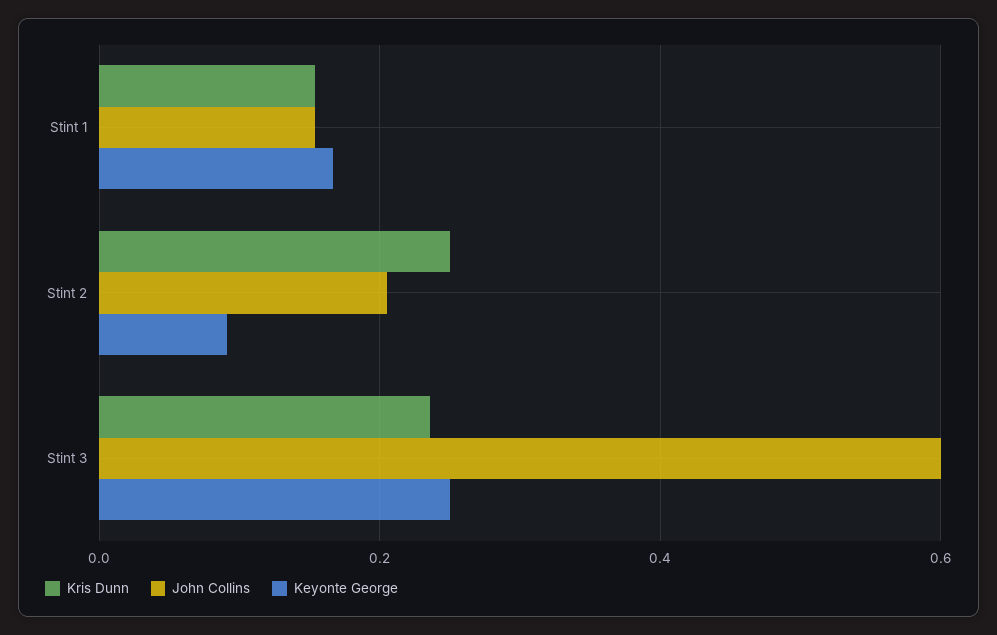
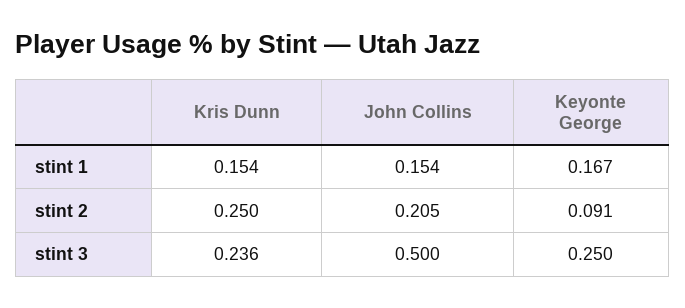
John Collins, Stint 3: 0.6 -> 0.5

